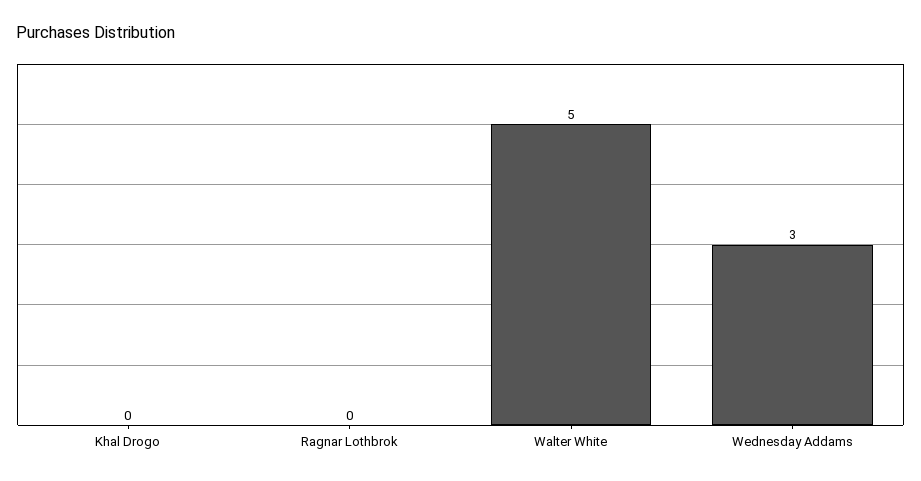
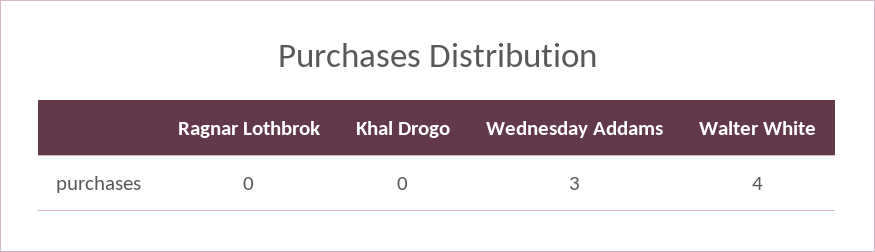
Walter White: 5 -> 4

